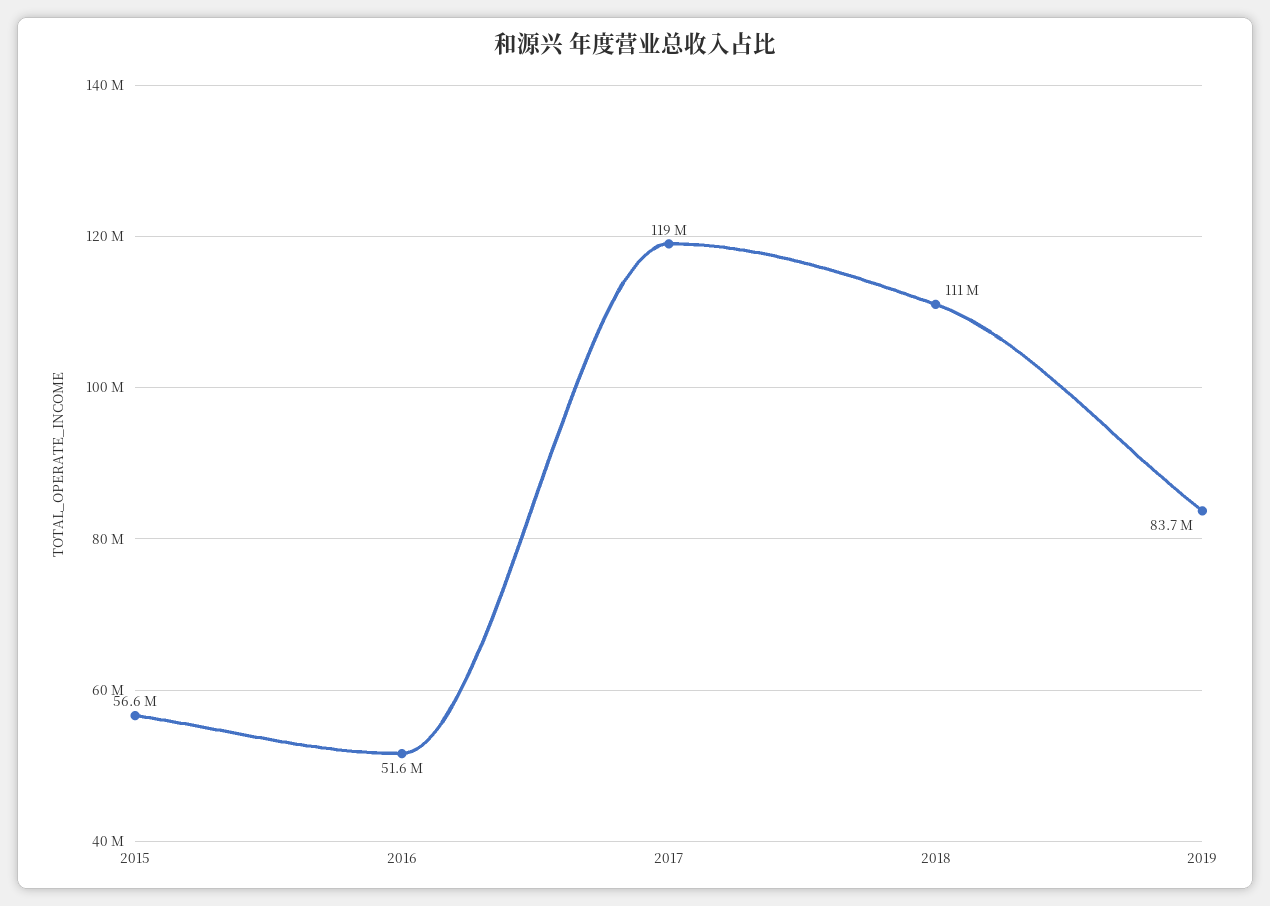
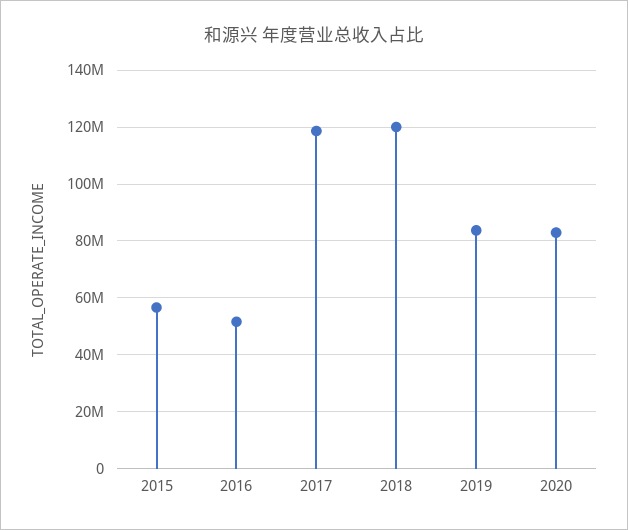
2018: 111000000 -> 120000000
2020: none -> 82500000

